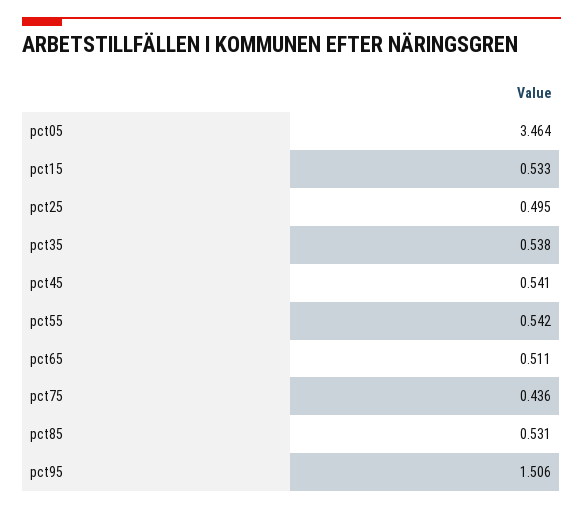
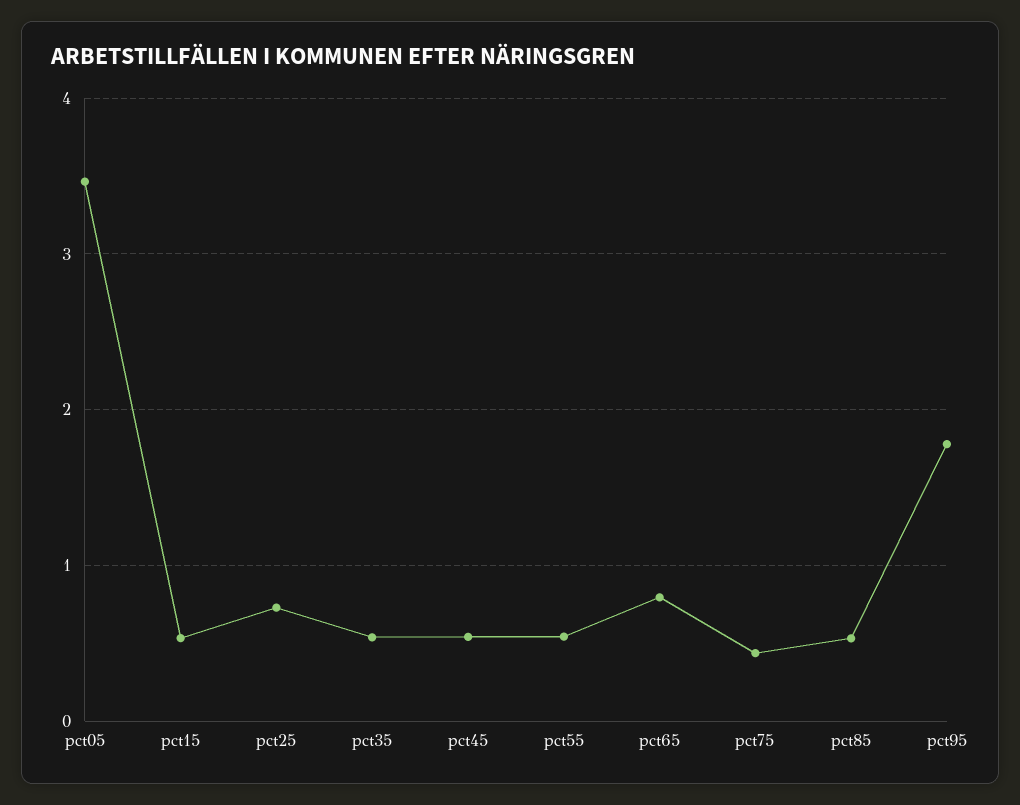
pct25: 0.495 -> 0.7
pct65: 0.511 -> 0.8
pct95: 1.506 -> 1.8

